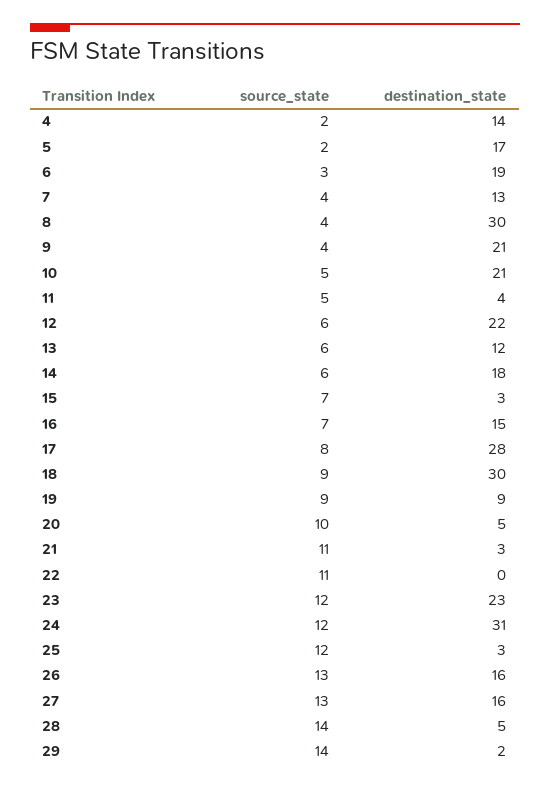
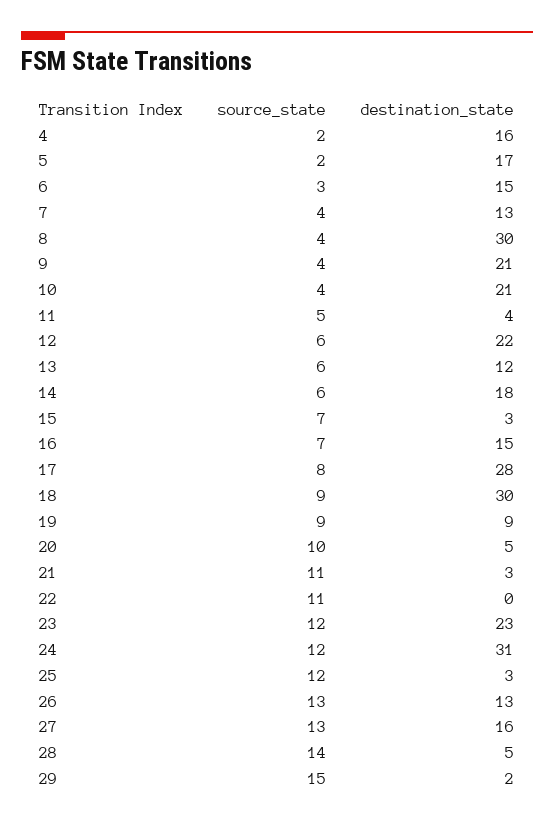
destination_state, 4: 14 -> 16
destination_state, 6: 19 -> 15
source_state, 10: 5 -> 4
destination_state, 26: 16 -> 13
source_state, 29: 14 -> 15

